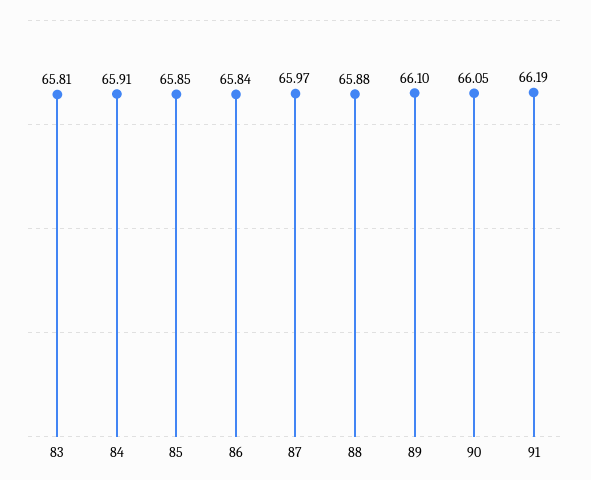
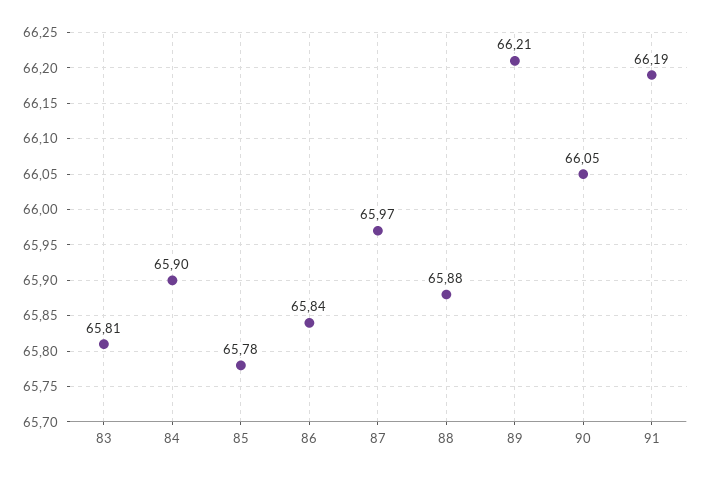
84: 65.91 -> 65.9
85: 65.85 -> 65.78
89: 66.1 -> 66.21

